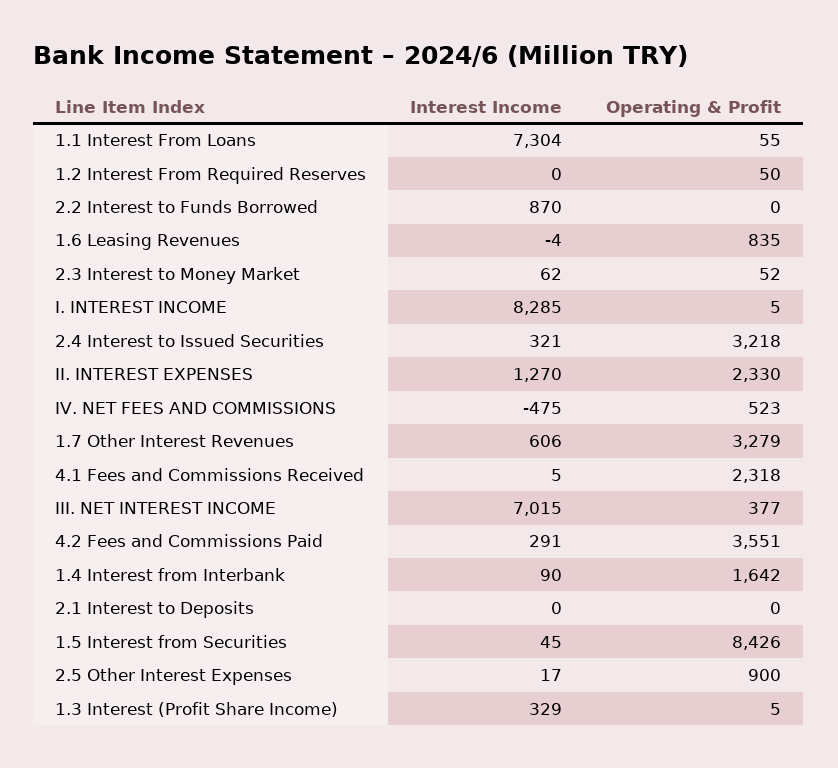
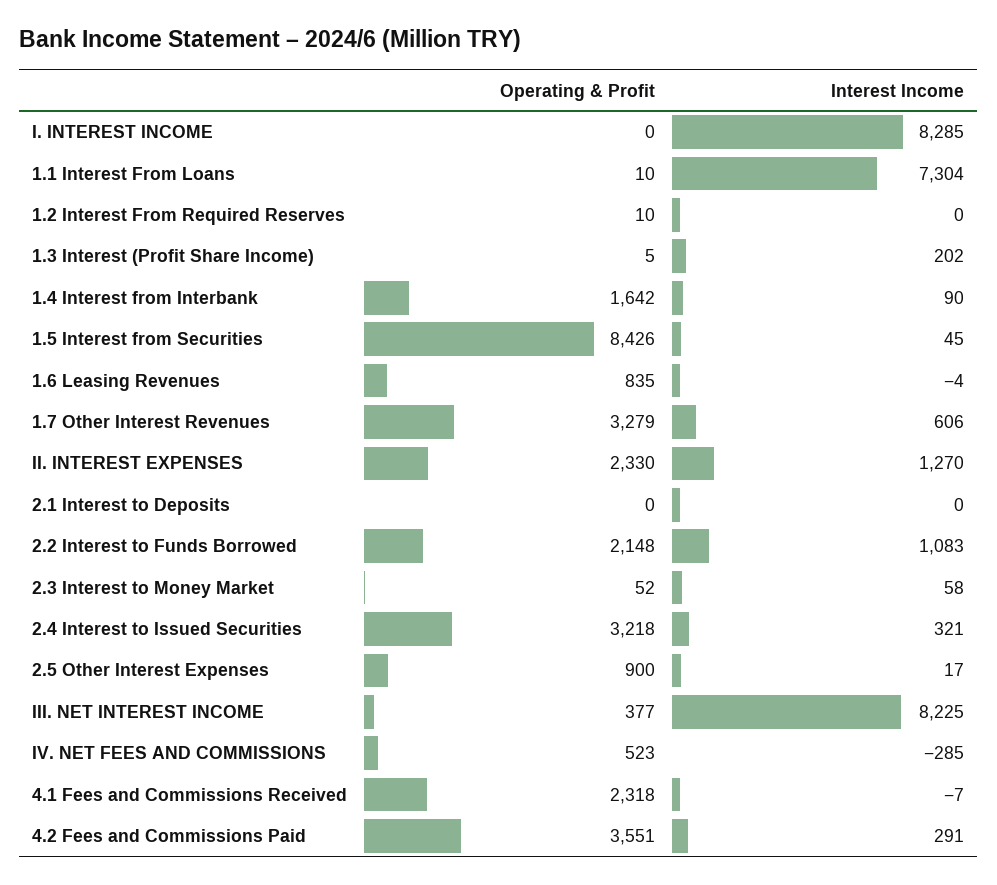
Operating & Profit, 1.1 Interest From Loans: 55 -> 10
Operating & Profit, 1.2 Interest From Required Reserves: 50 -> 10
Interest Income, 2.2 Interest to Funds Borrowed: 870 -> 1083
Operating & Profit, 2.2 Interest to Funds Borrowed: 0 -> 2148
Interest Income, 2.3 Interest to Money Market: 62 -> 58
Operating & Profit, I. INTEREST INCOME: 5 -> 0
Interest Income, IV. NET FEES AND COMMISSIONS: -475 -> -285
Interest Income, 4.1 Fees and Commissions Received: 5 -> -7
Interest Income, III. NET INTEREST INCOME: 7015 -> 8225
Interest Income, 1.3 Interest (Profit Share Income): 329 -> 202

